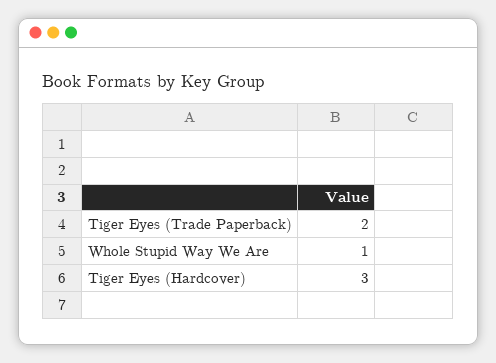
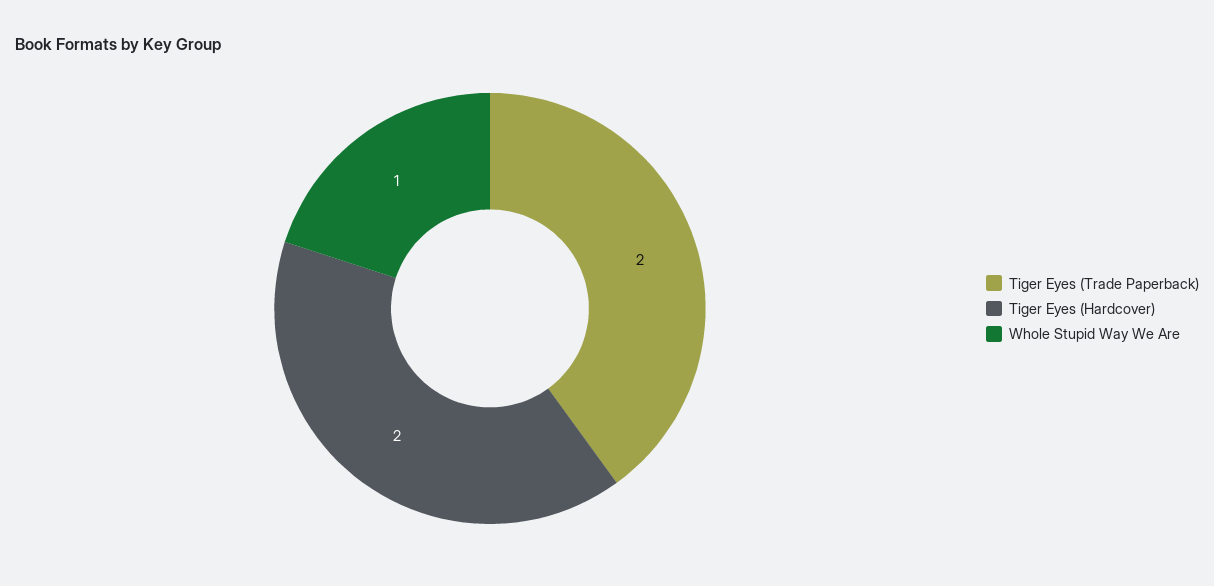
Tiger Eyes (Hardcover): 3 -> 2

